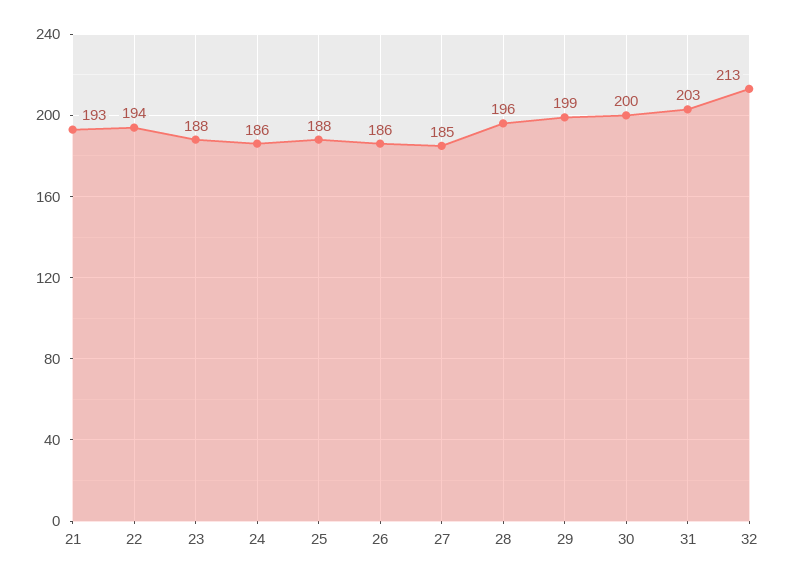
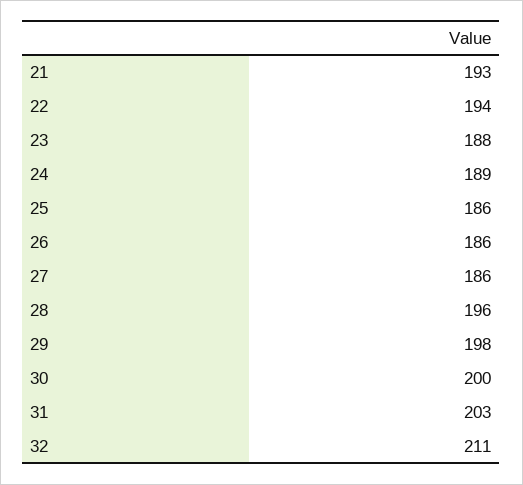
24: 186 -> 189
25: 188 -> 186
27: 185 -> 186
29: 199 -> 198
32: 213 -> 211

